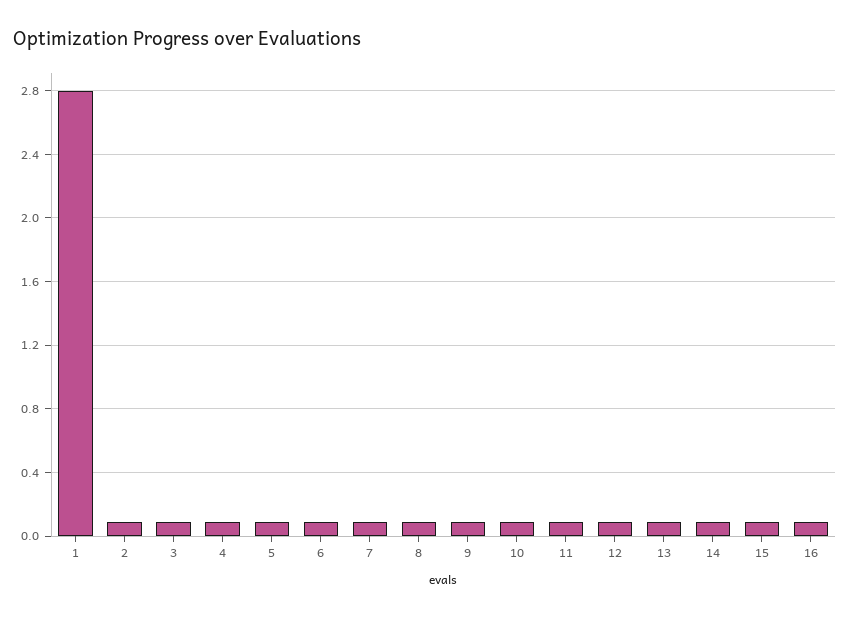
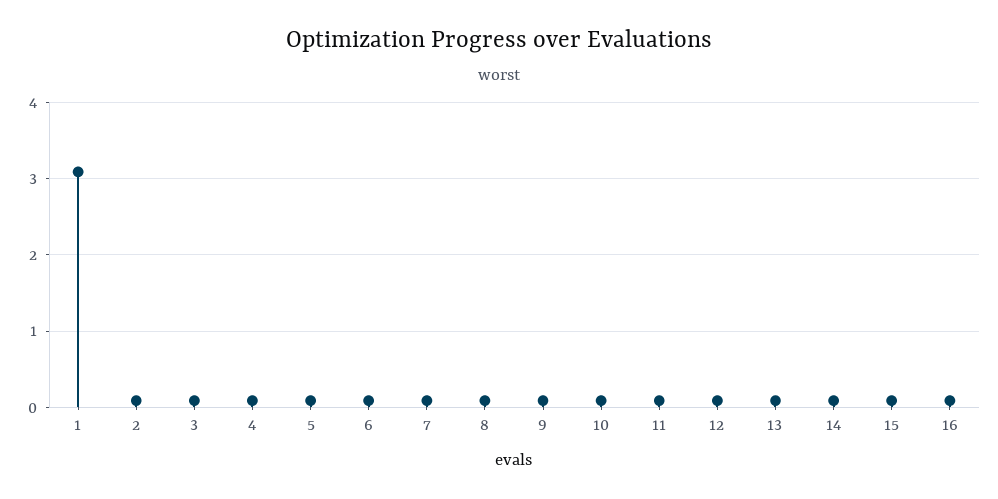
1: 2.8 -> 3.1

